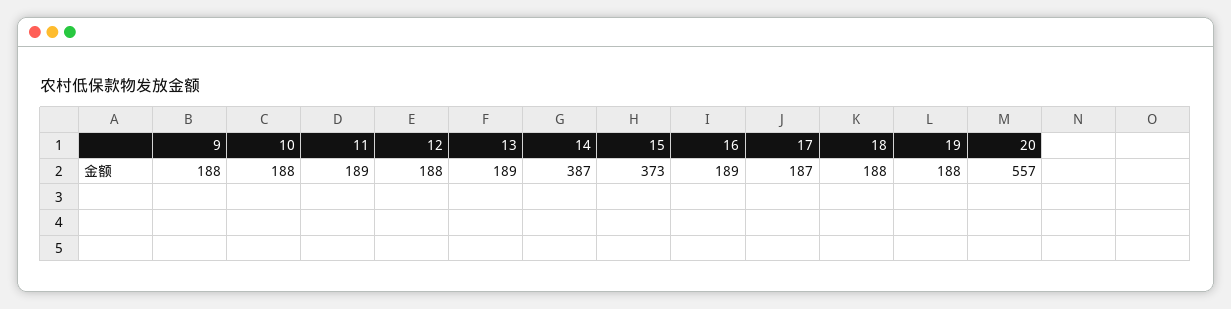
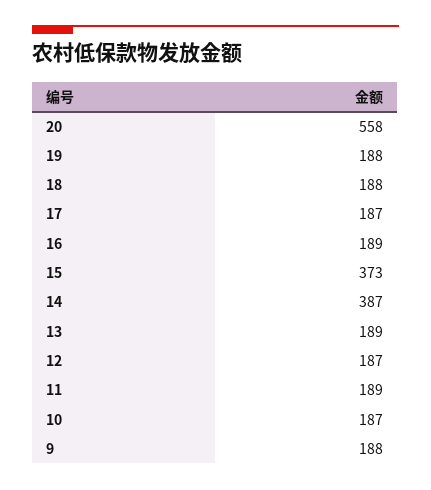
10: 188 -> 187
12: 188 -> 187
20: 557 -> 558

